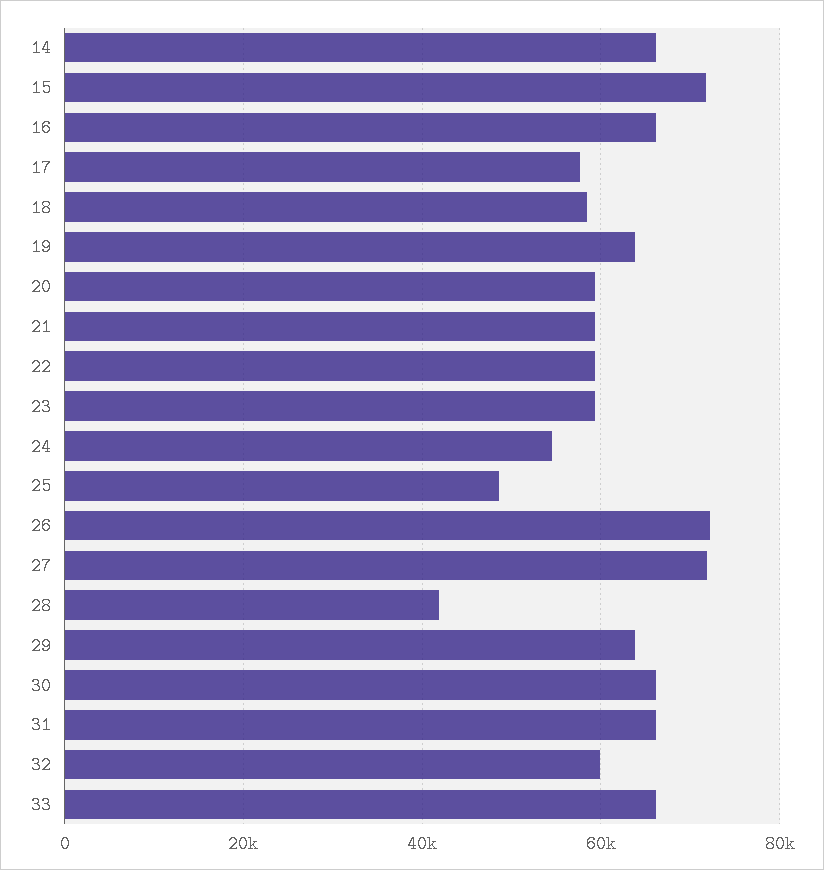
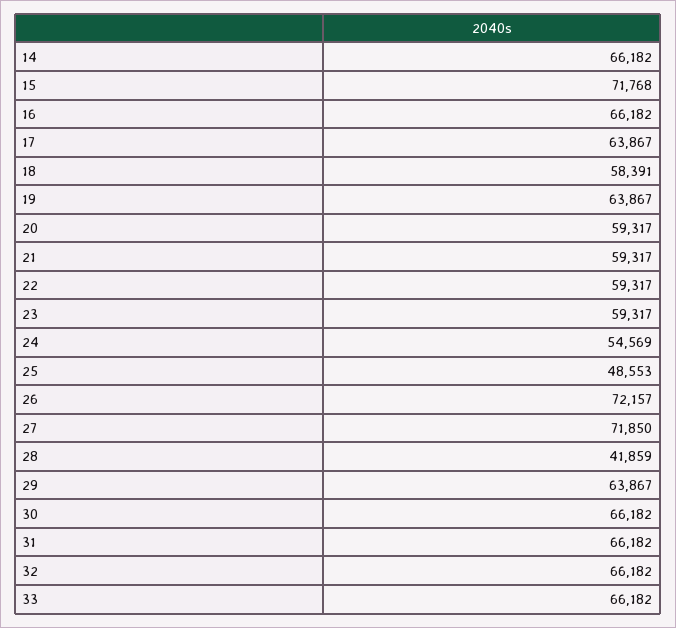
17: 58000 -> 63867
32: 60000 -> 66182

